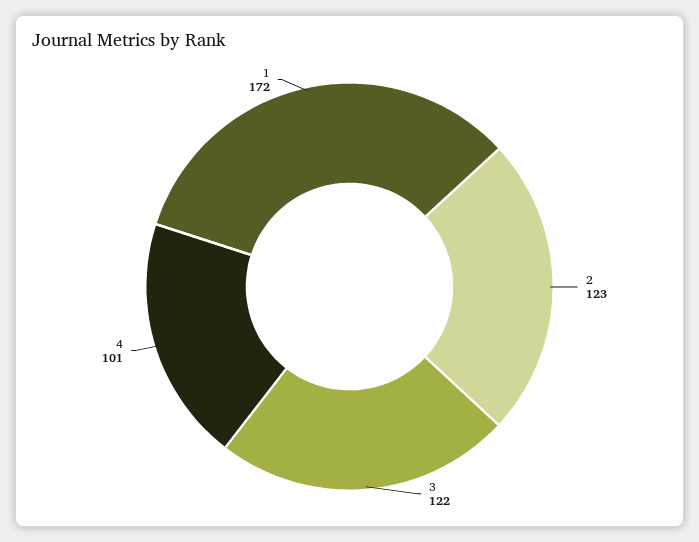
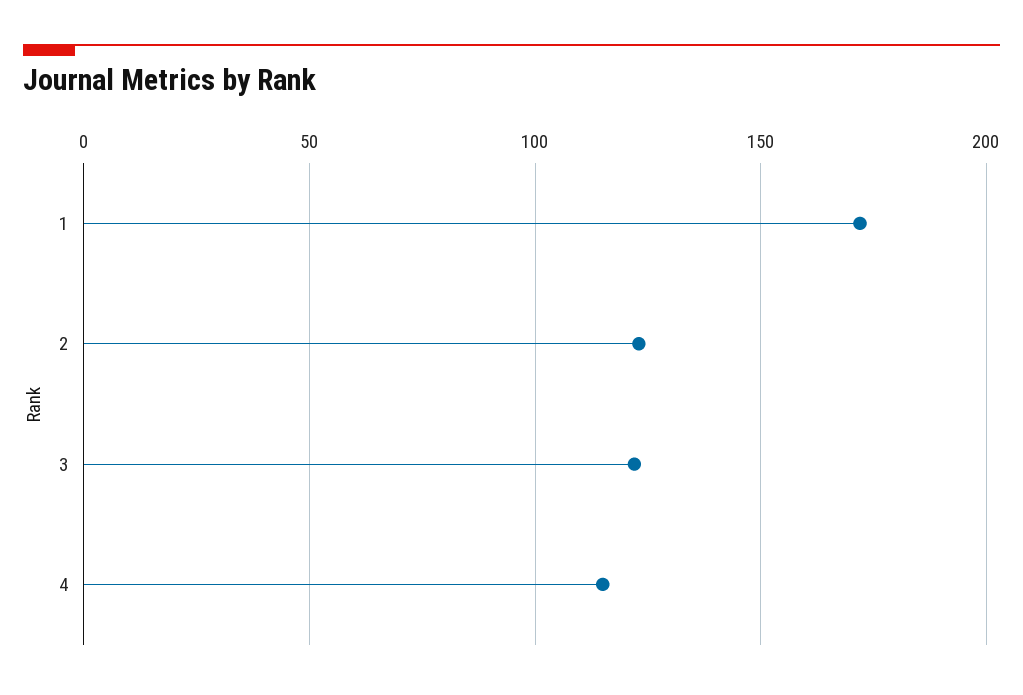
4: 101 -> 115

